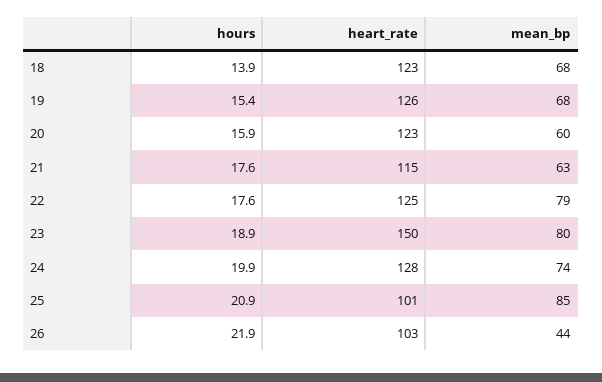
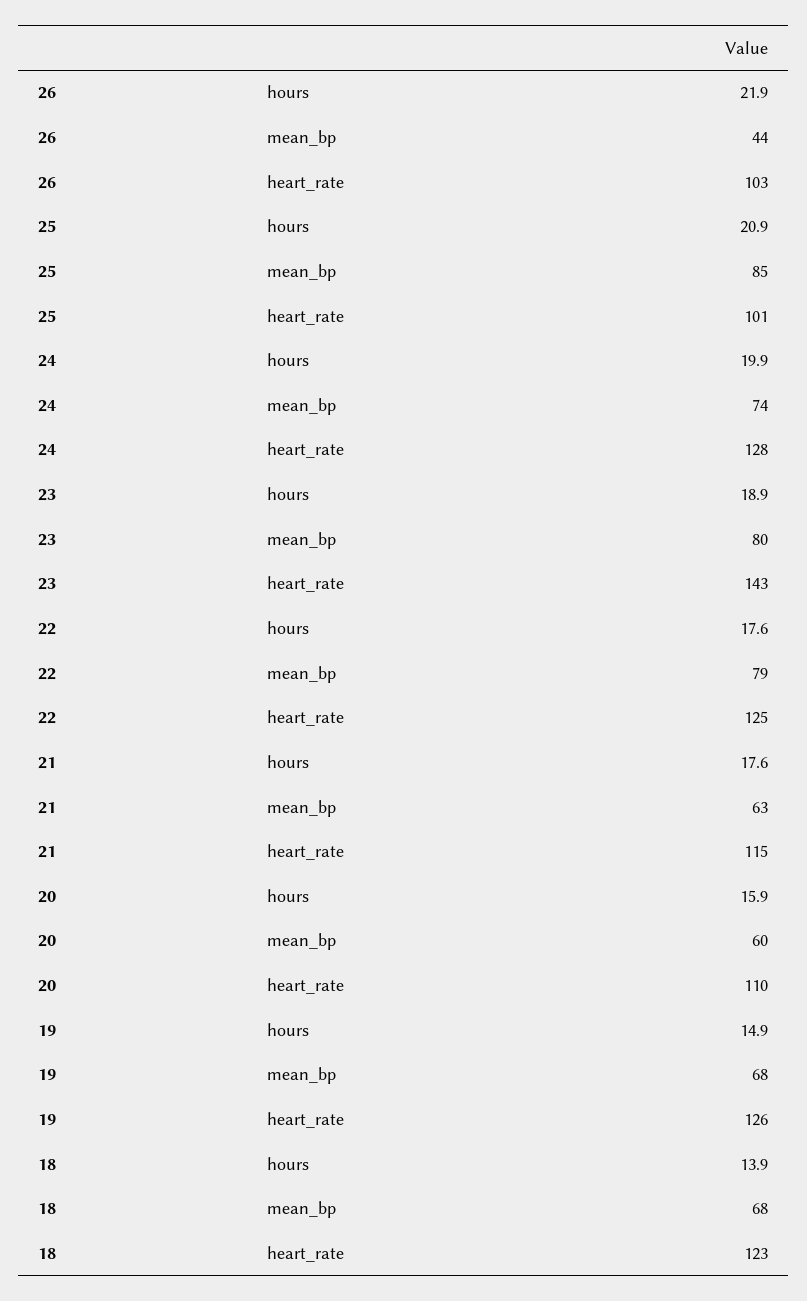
hours, 19: 15.4 -> 14.9
heart_rate, 20: 123 -> 110
heart_rate, 23: 150 -> 143

